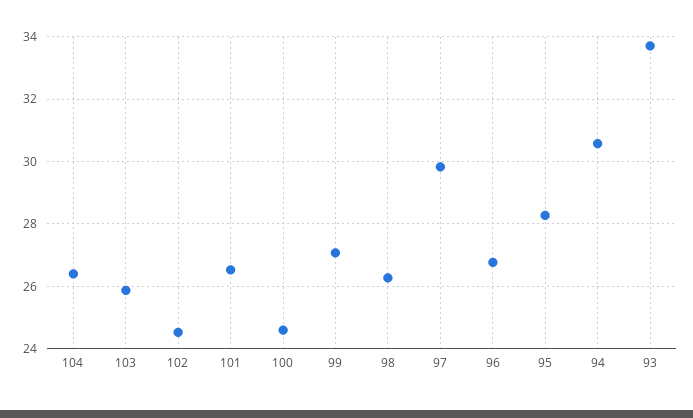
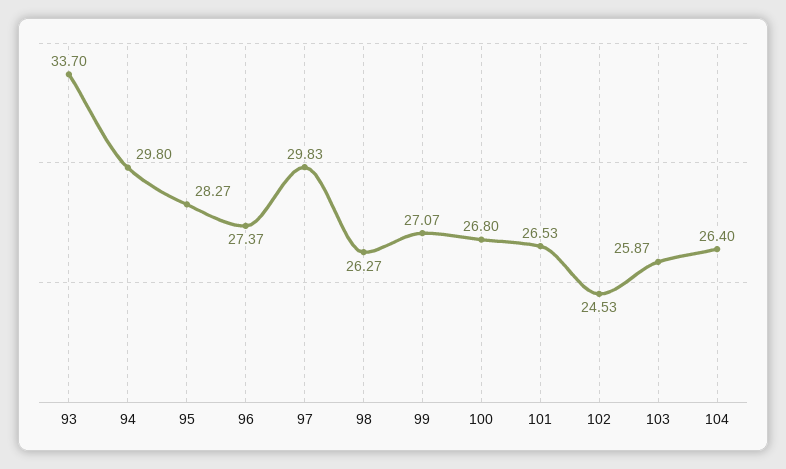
100: 24.6 -> 26.8
96: 26.8 -> 27.37
94: 30.6 -> 29.8

